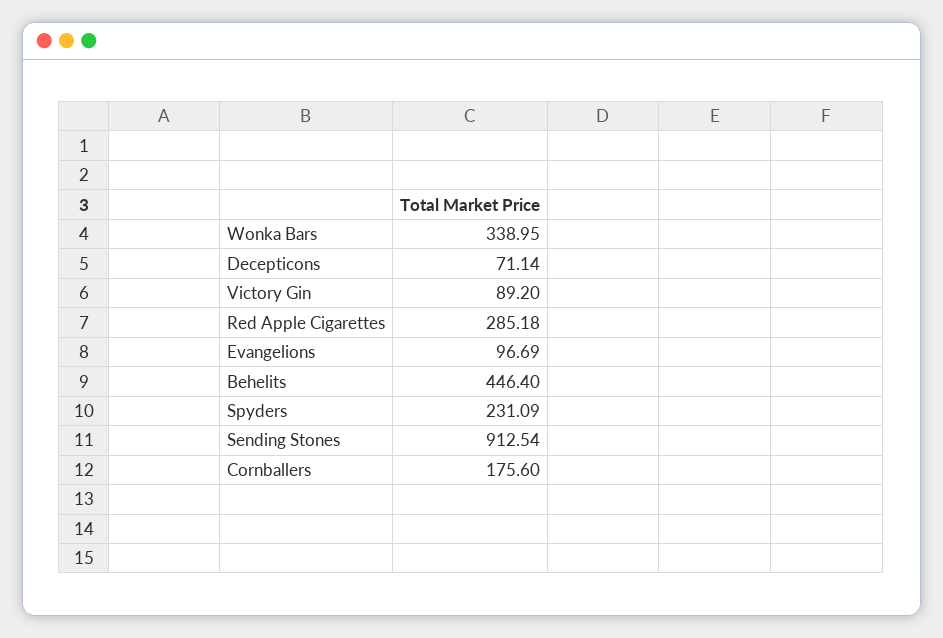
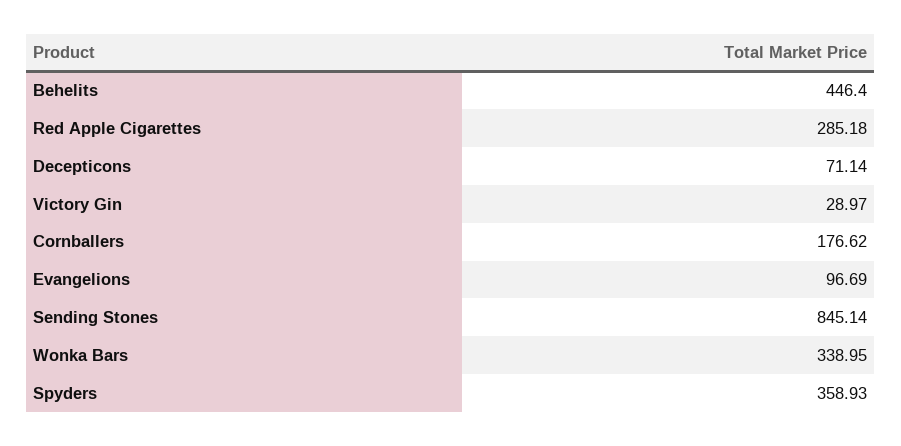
Victory Gin: 89.2 -> 28.97
Spyders: 231.09 -> 358.93
Sending Stones: 912.54 -> 845.14
Cornballers: 175.6 -> 176.62

